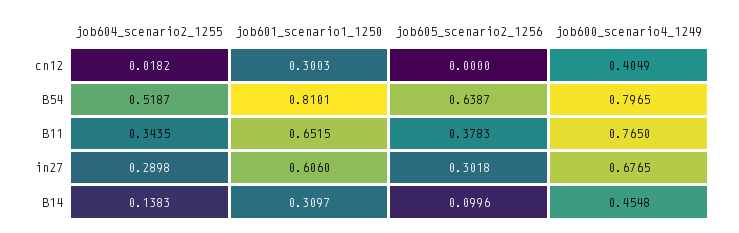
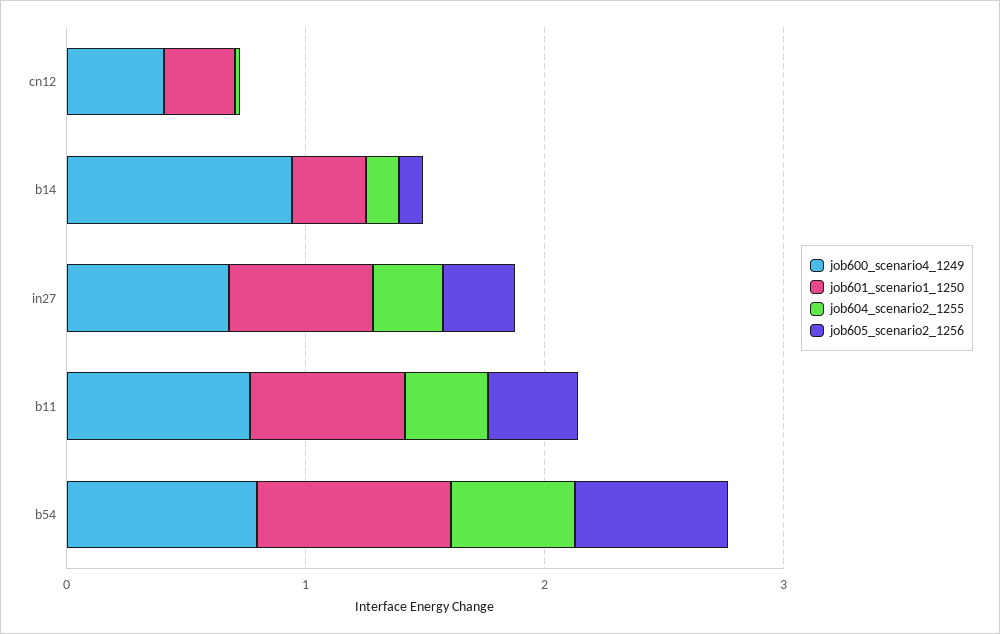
job600_scenario4_1249, B14: 0.4548 -> 1

